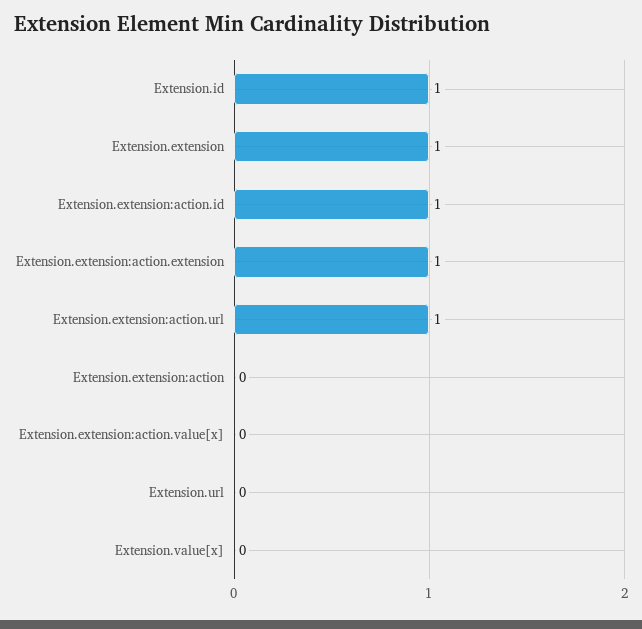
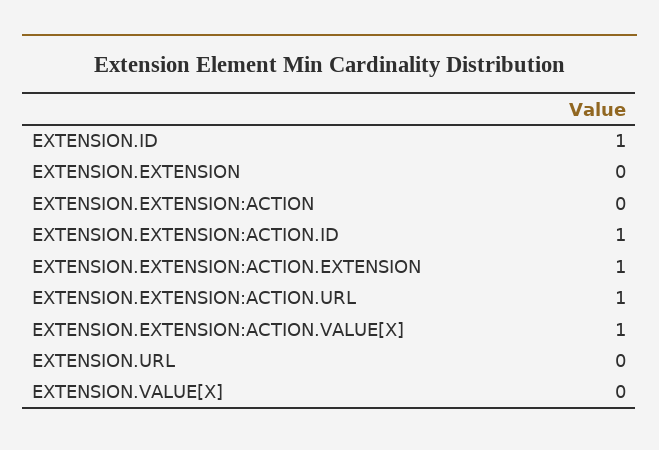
Extension.extension: 1 -> 0
Extension.extension:action.value[x]: 0 -> 1

